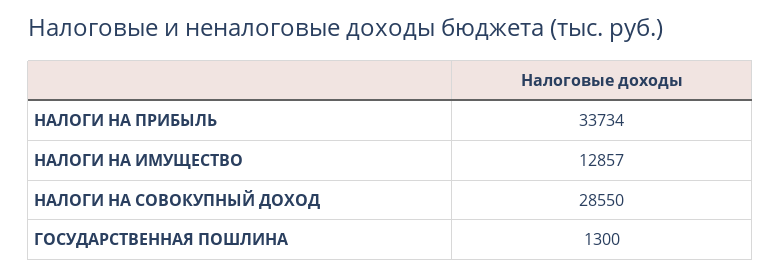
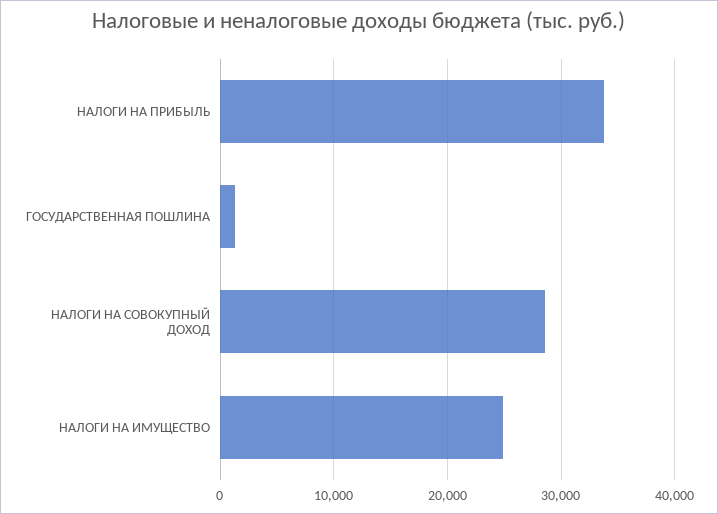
НАЛОГИ НА ИМУЩЕСТВО: 12857 -> 25000

